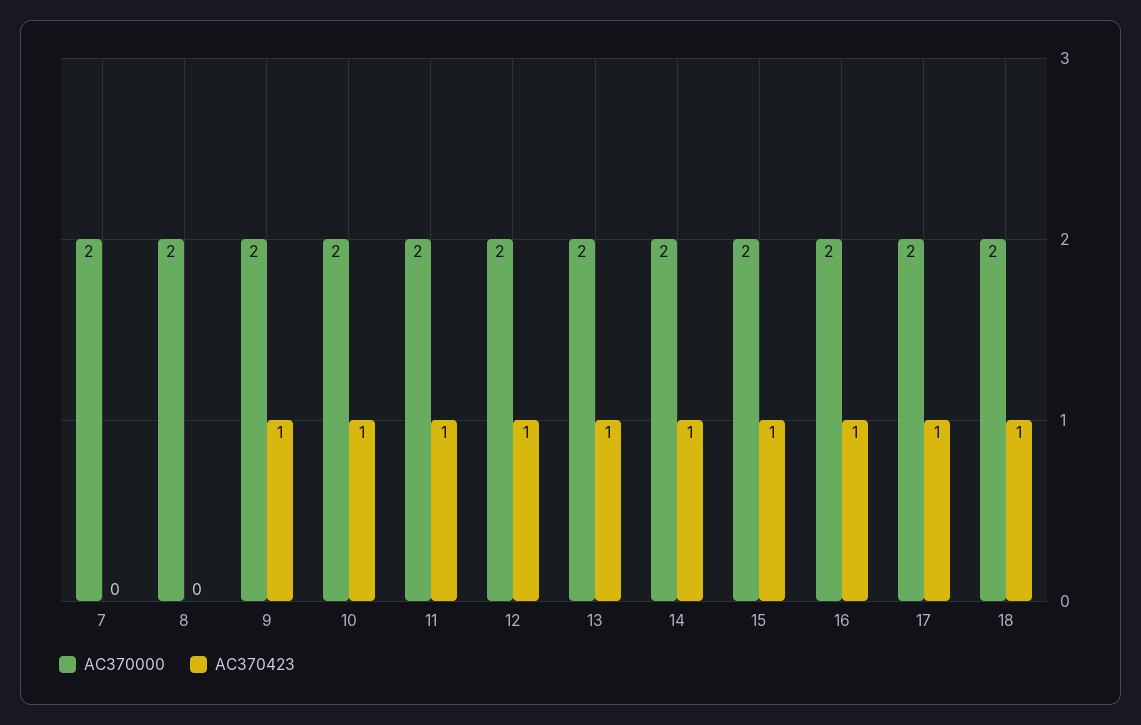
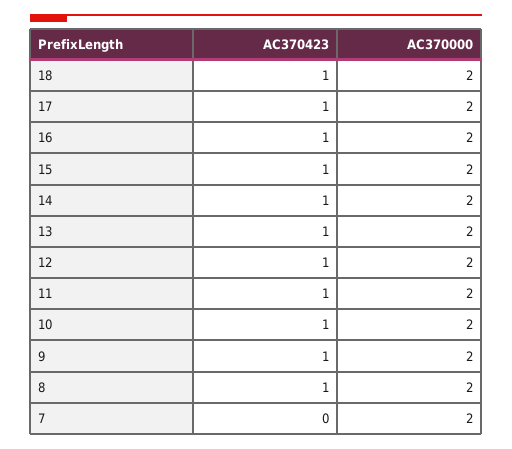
AC370423, 8: 0 -> 1

